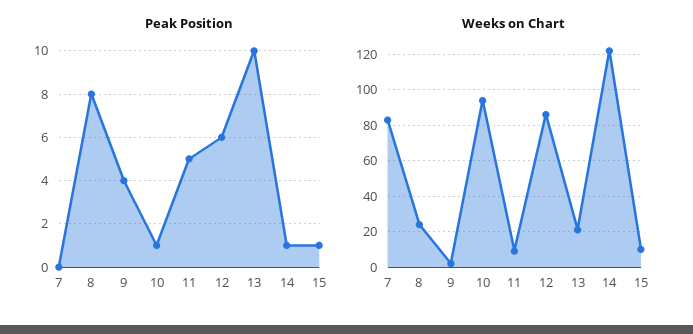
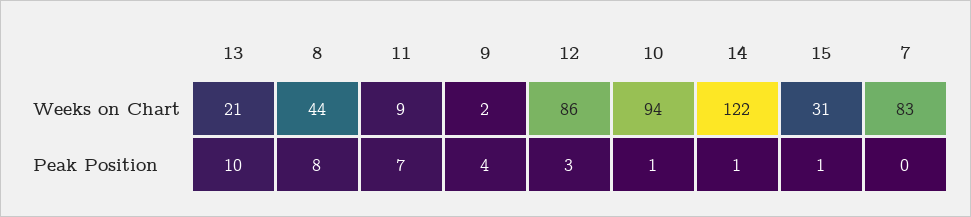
Peak Position, 11: 5 -> 7
Peak Position, 12: 6 -> 3
Weeks on Chart, 8: 25 -> 44
Weeks on Chart, 15: 10 -> 31

